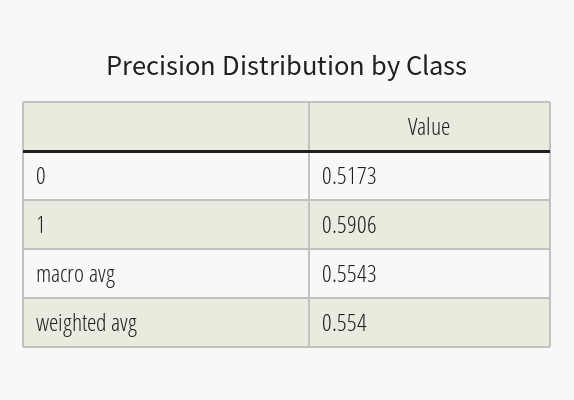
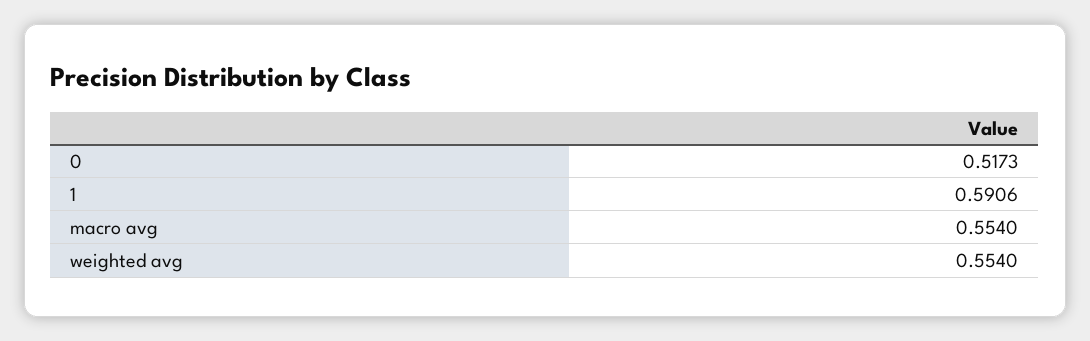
macro avg: 0.5543 -> 0.554

